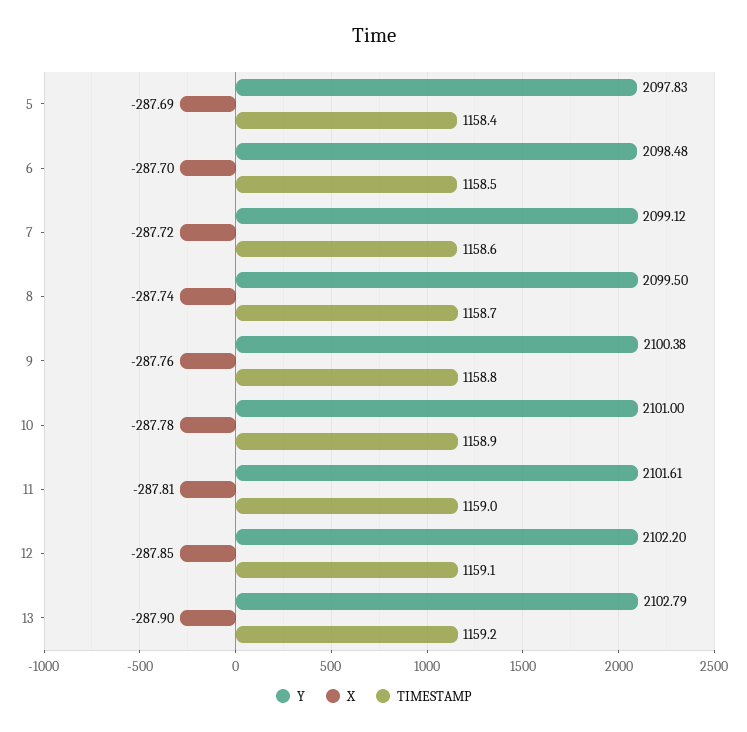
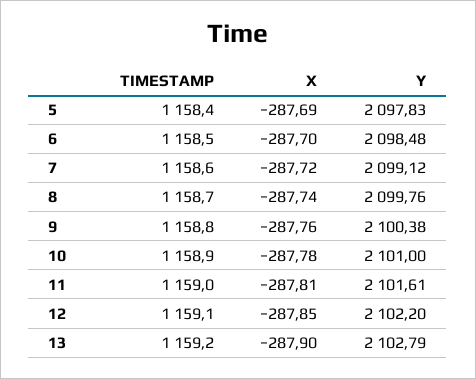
Y, 8: 2099.5 -> 2099.76

